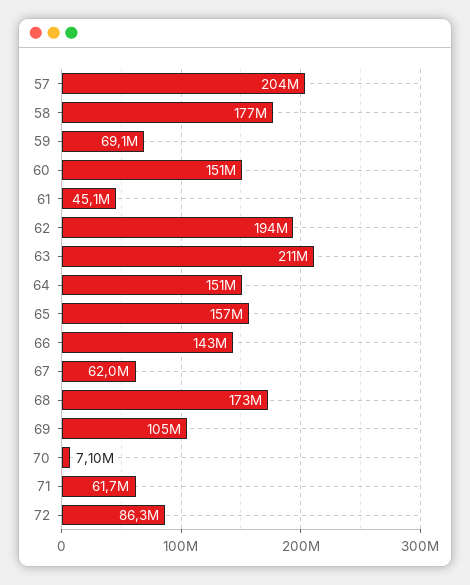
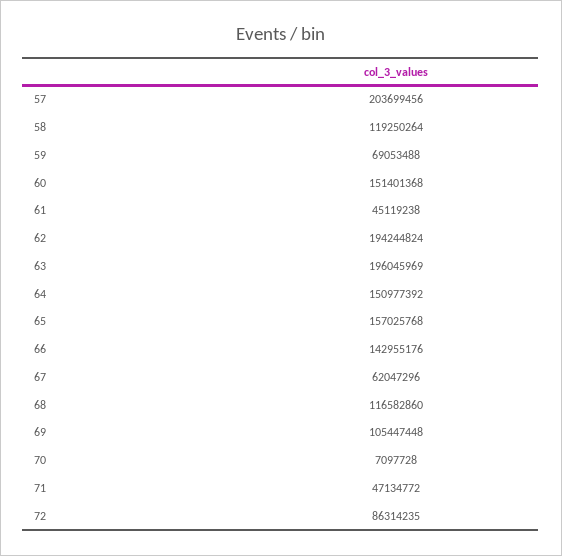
58: 177000000 -> 119250264
63: 211000000 -> 196045969
68: 173000000 -> 116582860
71: 61700000 -> 47134772

